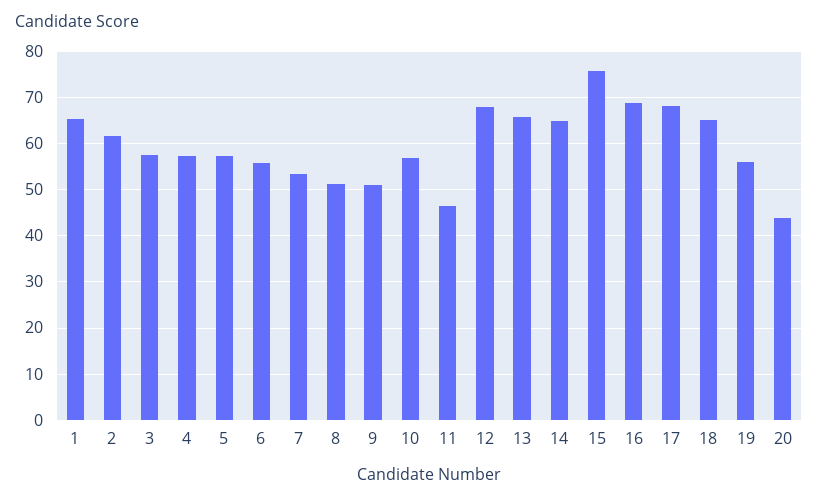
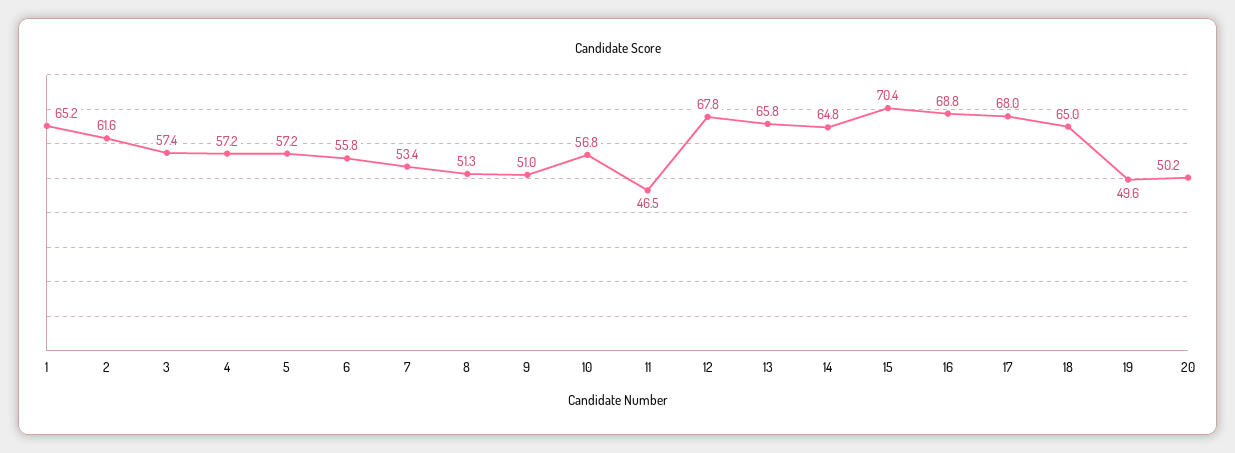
15: 76 -> 70.4
19: 56 -> 49.6
20: 44 -> 50.2

